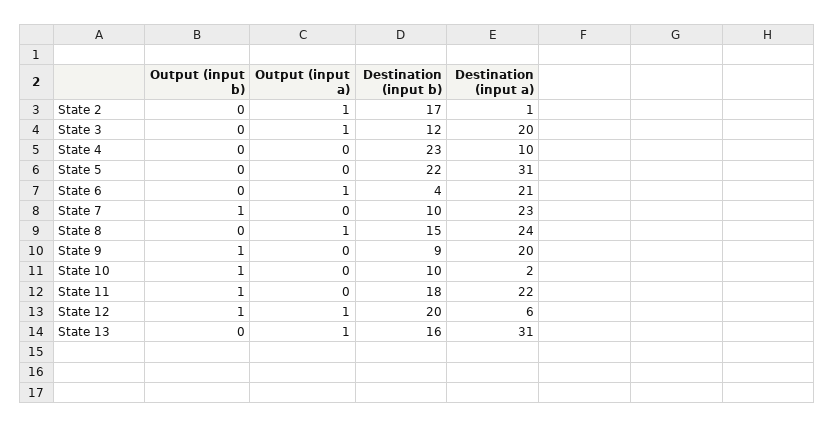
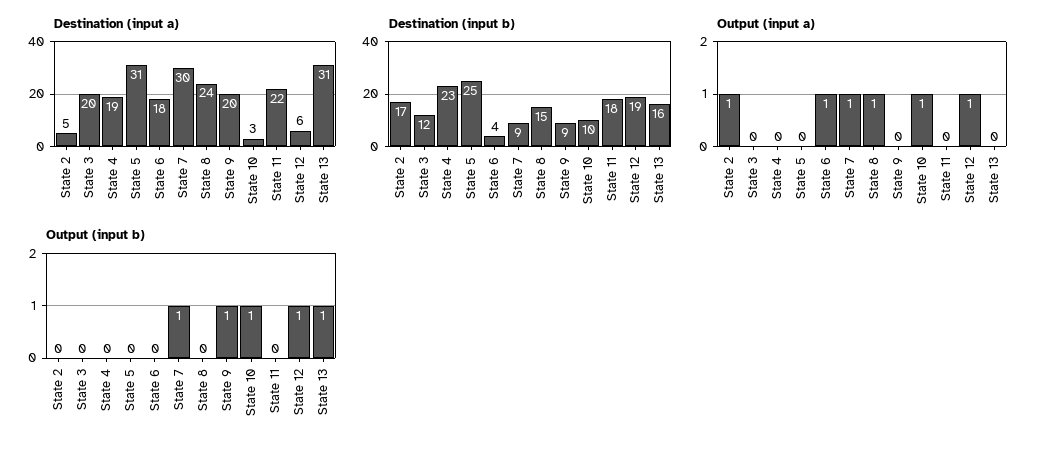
Destination (input a), State 2: 1 -> 5
Output (input a), State 3: 1 -> 0
Destination (input a), State 4: 10 -> 19
Destination (input b), State 5: 22 -> 25
Destination (input a), State 6: 21 -> 18
Output (input a), State 7: 0 -> 1
Destination (input b), State 7: 10 -> 9
Destination (input a), State 7: 23 -> 30
Output (input a), State 10: 0 -> 1
Destination (input a), State 10: 2 -> 3
Output (input b), State 11: 1 -> 0
Destination (input b), State 12: 20 -> 19
Output (input b), State 13: 0 -> 1
Output (input a), State 13: 1 -> 0

